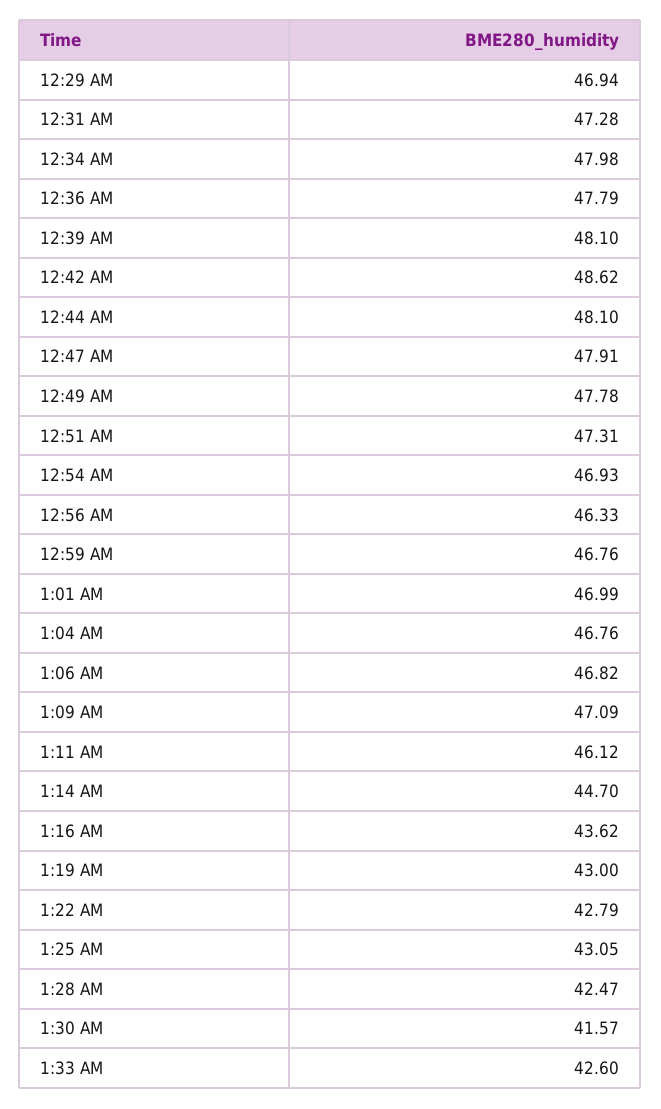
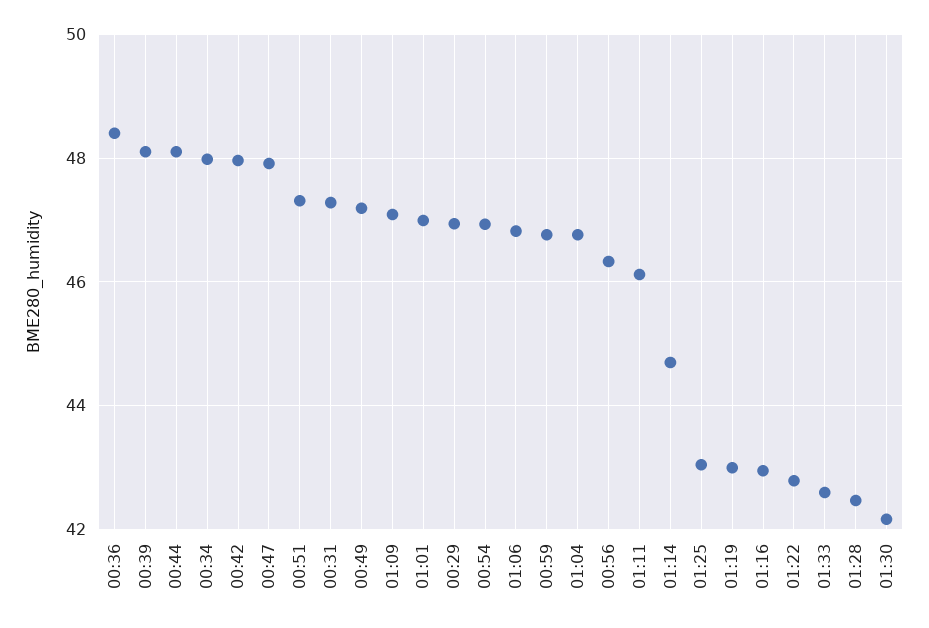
12:36 AM: 47.79 -> 48.4
12:42 AM: 48.62 -> 48
12:49 AM: 47.78 -> 47.2
1:16 AM: 43.62 -> 43
1:30 AM: 41.57 -> 42.2

